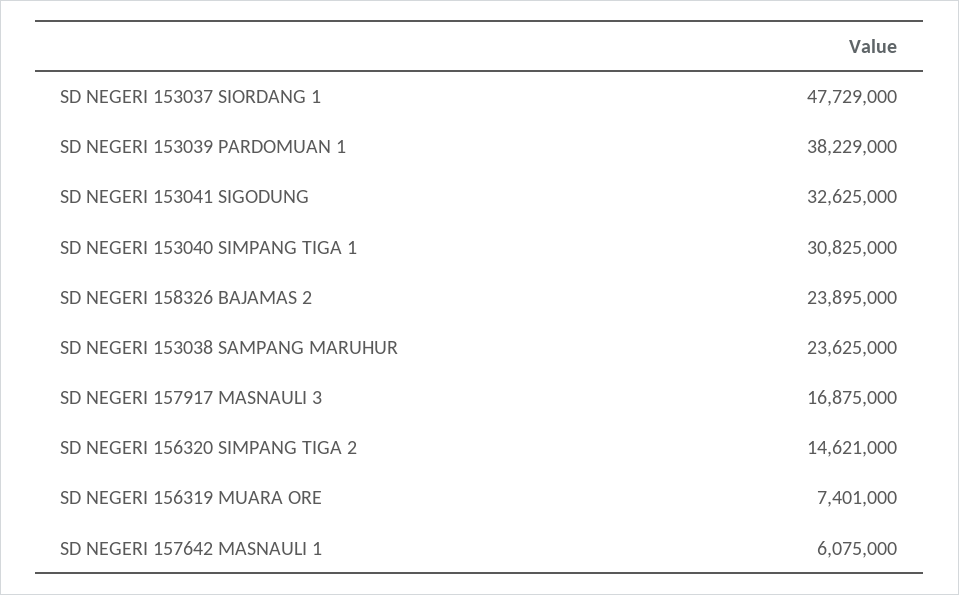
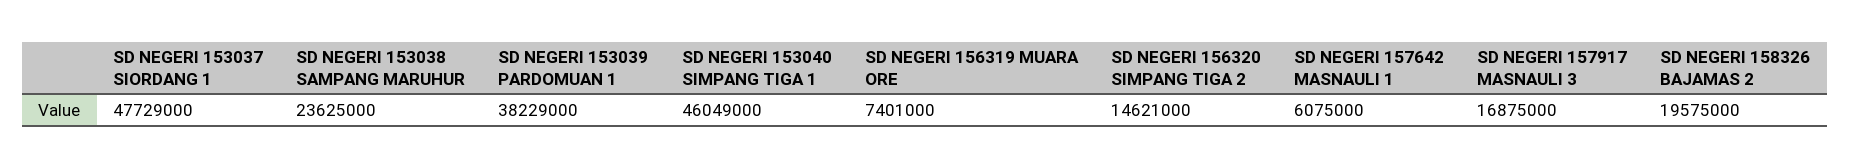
SD NEGERI 153041 SIGODUNG: 32625000 -> none
SD NEGERI 153040 SIMPANG TIGA 1: 30825000 -> 46049000
SD NEGERI 158326 BAJAMAS 2: 23895000 -> 19575000

